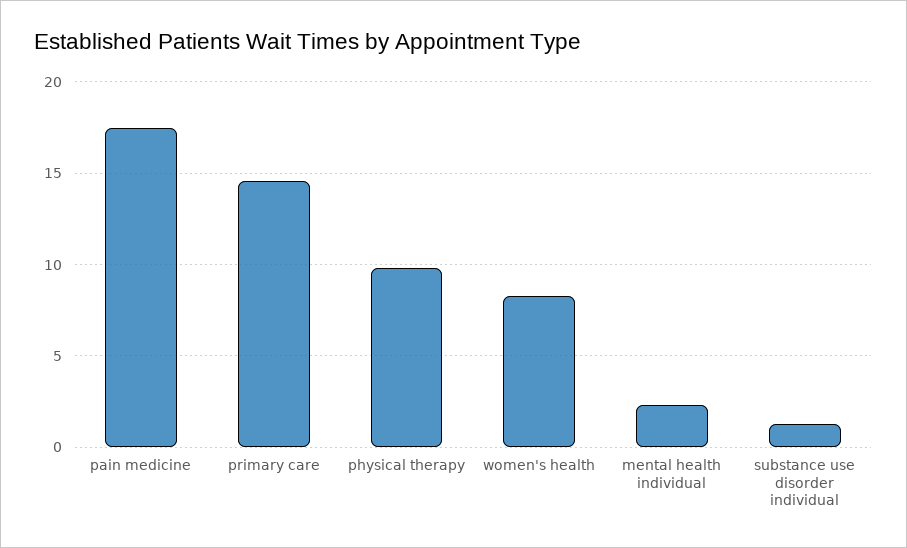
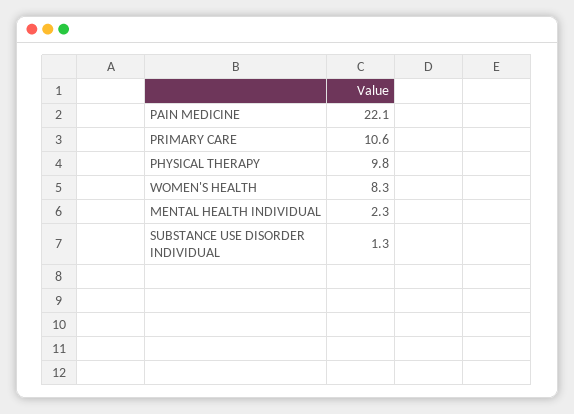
pain medicine: 17.5 -> 22.1
primary care: 14.5 -> 10.6

